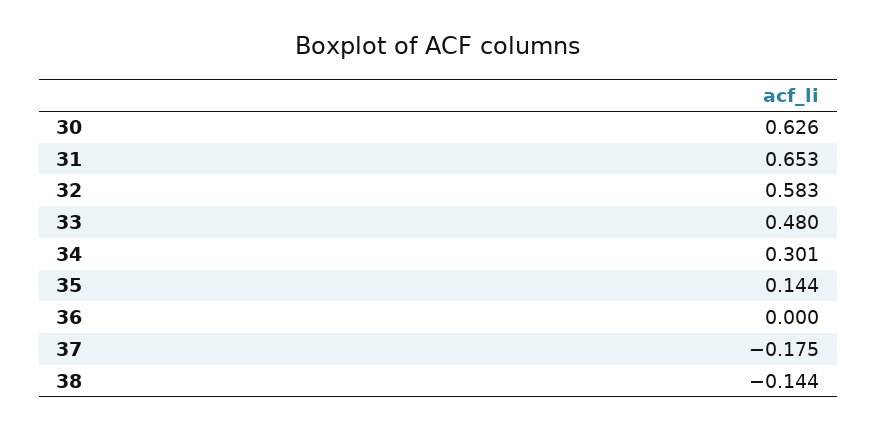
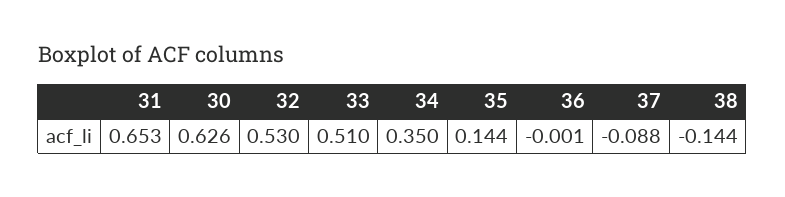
32: 0.583 -> 0.53
33: 0.48 -> 0.51
34: 0.301 -> 0.35
36: 0 -> -0.001
37: -0.175 -> -0.088

